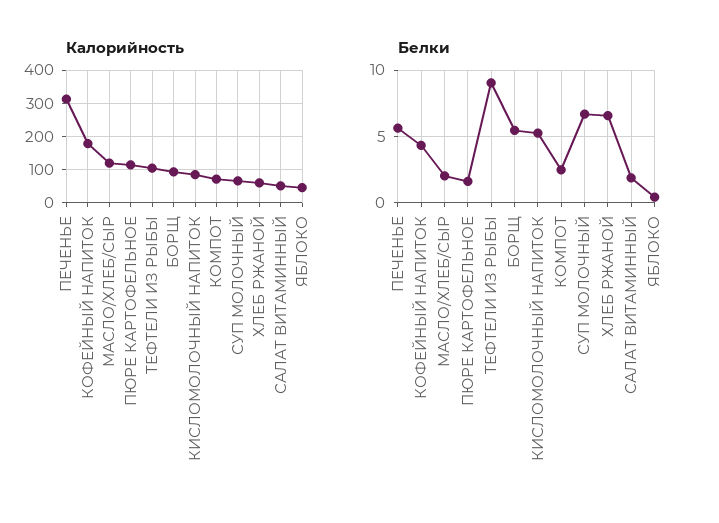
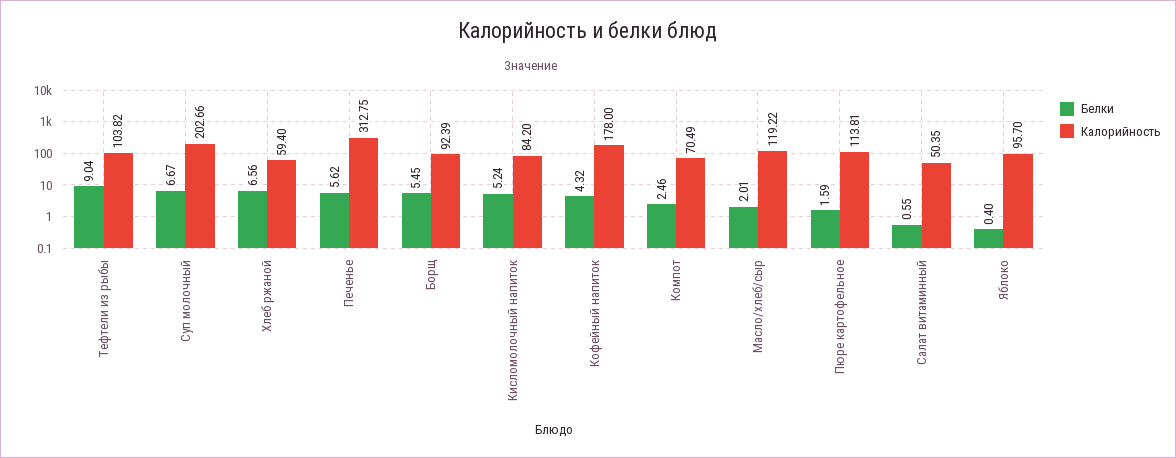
Калорийность, СУП МОЛОЧНЫЙ: 60 -> 202.66
Калорийность, ЯБЛОКО: 40 -> 95.7
Белки, САЛАТ ВИТАМИННЫЙ: 2 -> 0.55

